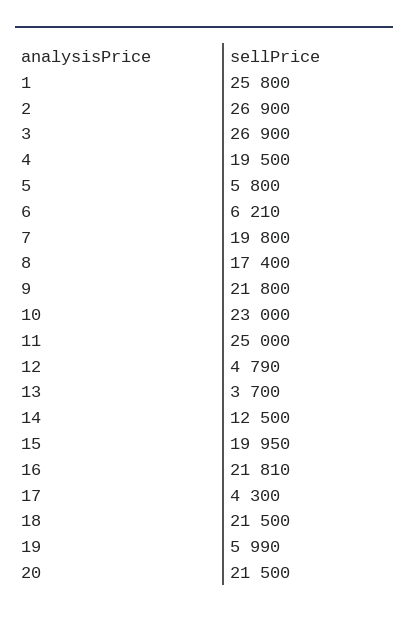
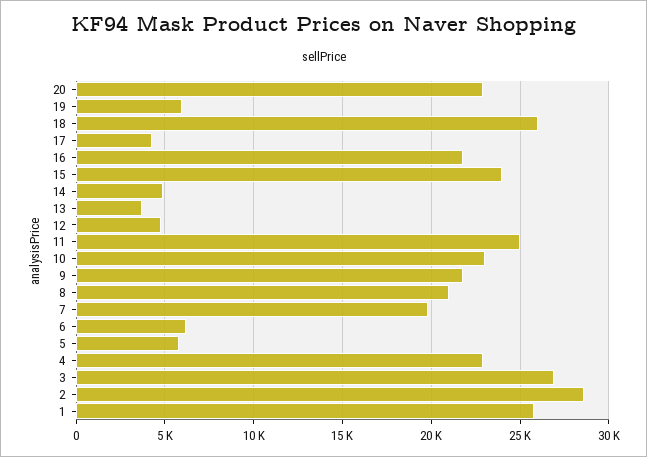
2: 26900 -> 28500
4: 19500 -> 23000
8: 17400 -> 21000
14: 12500 -> 5000
15: 19950 -> 24000
18: 21500 -> 26000
20: 21500 -> 23000

